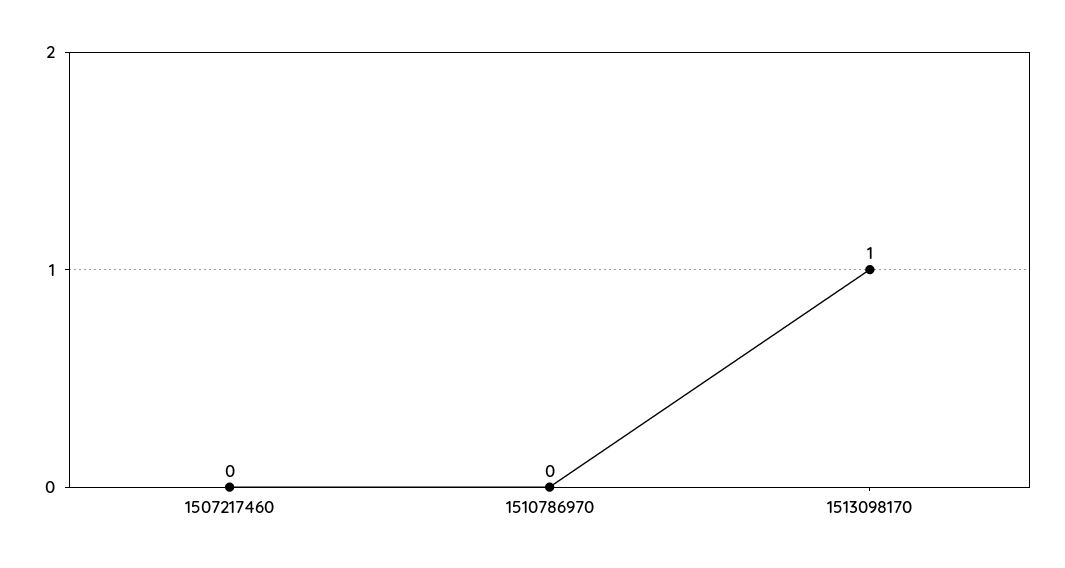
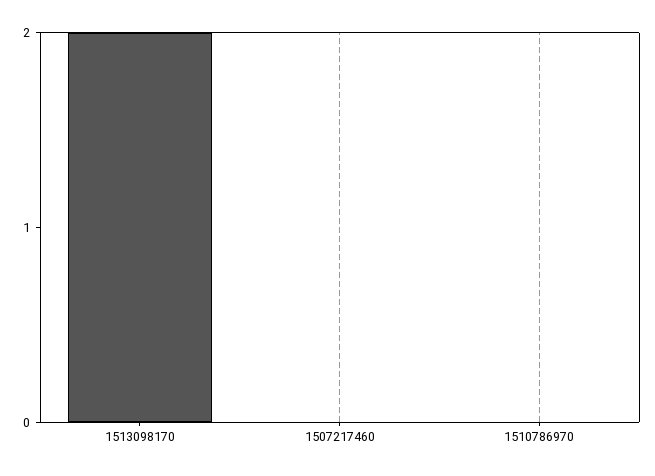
1513098170: 1 -> 2

